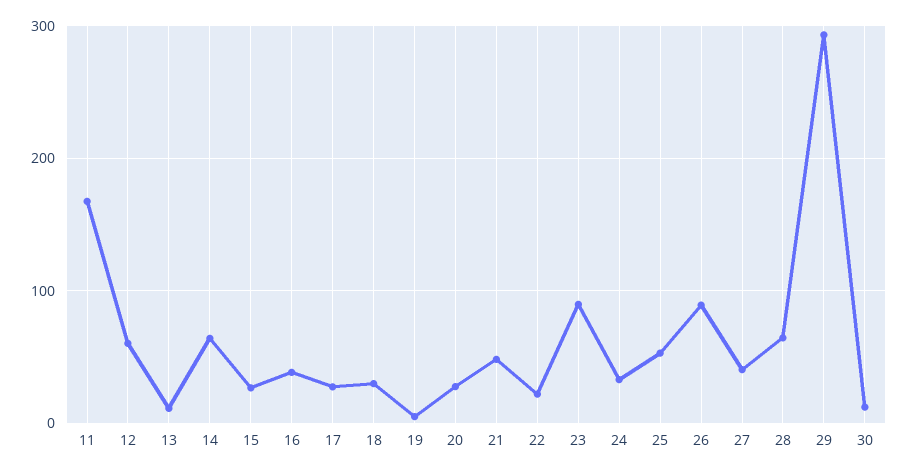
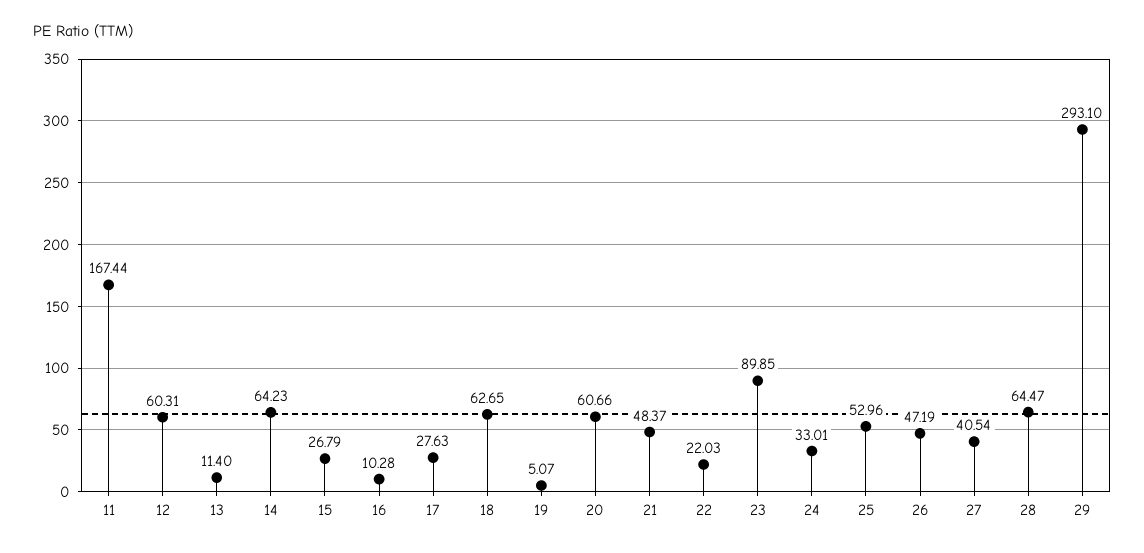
16: 40 -> 10.28
18: 30 -> 62.65
20: 30 -> 60.66
26: 90 -> 47.19
30: 10 -> none

